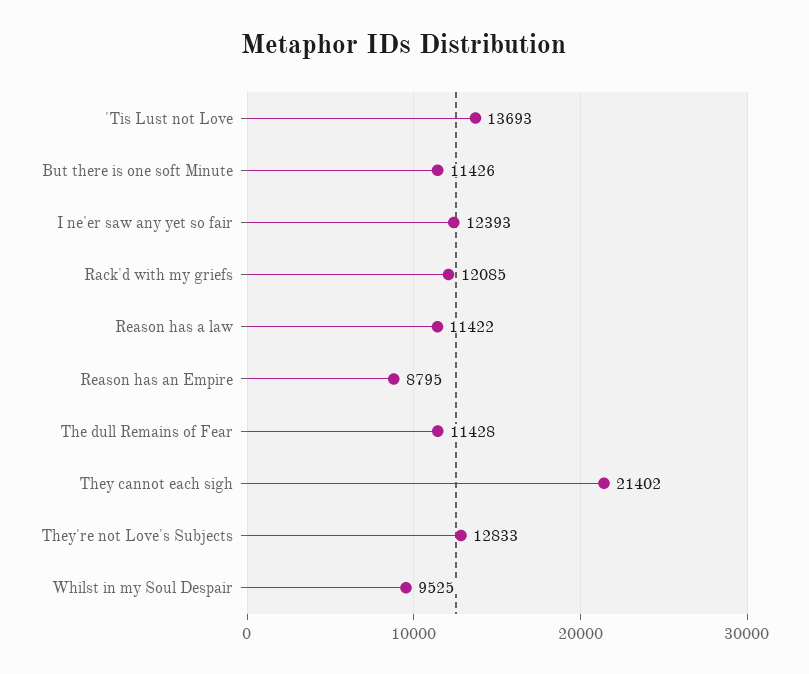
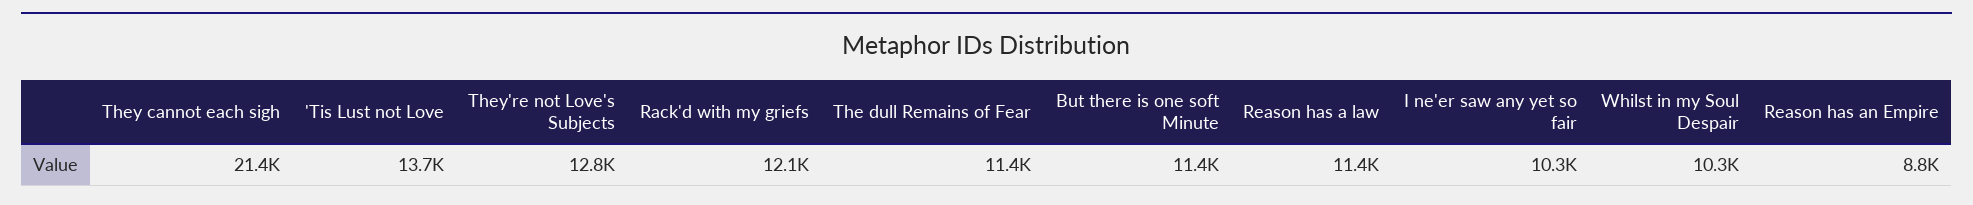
I ne'er saw any yet so fair: 12393 -> 10300
Whilst in my Soul Despair: 9525 -> 10300

